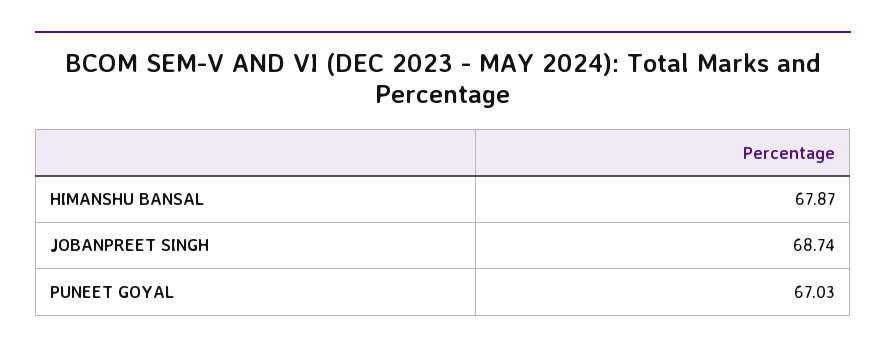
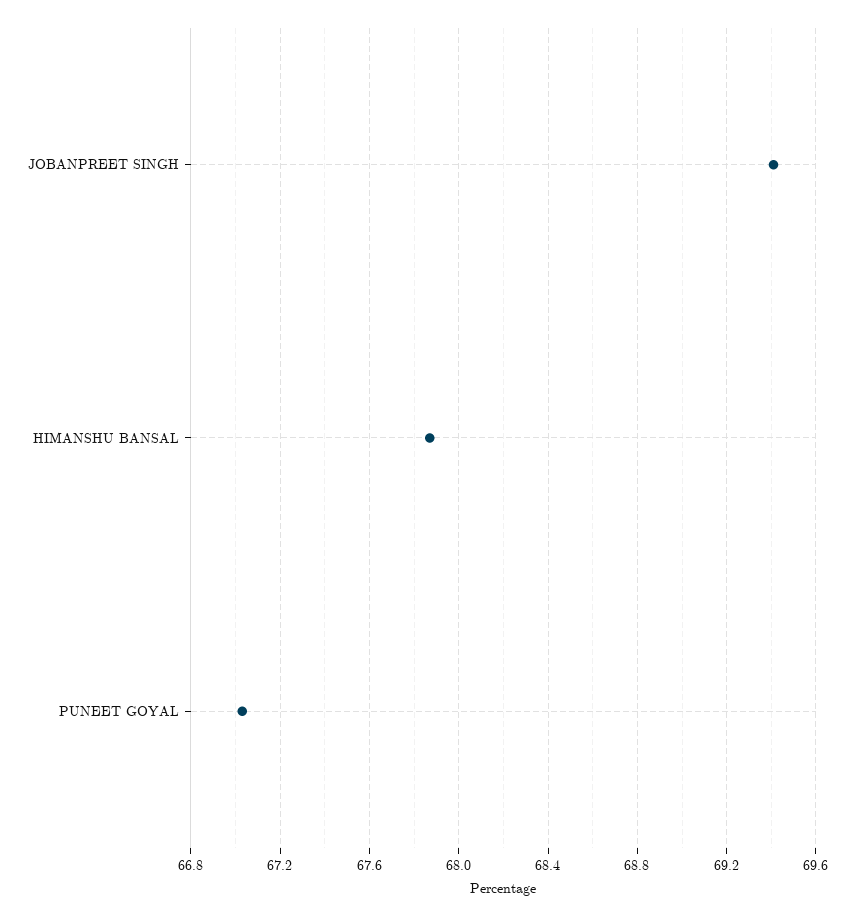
JOBANPREET SINGH: 68.74 -> 69.4

